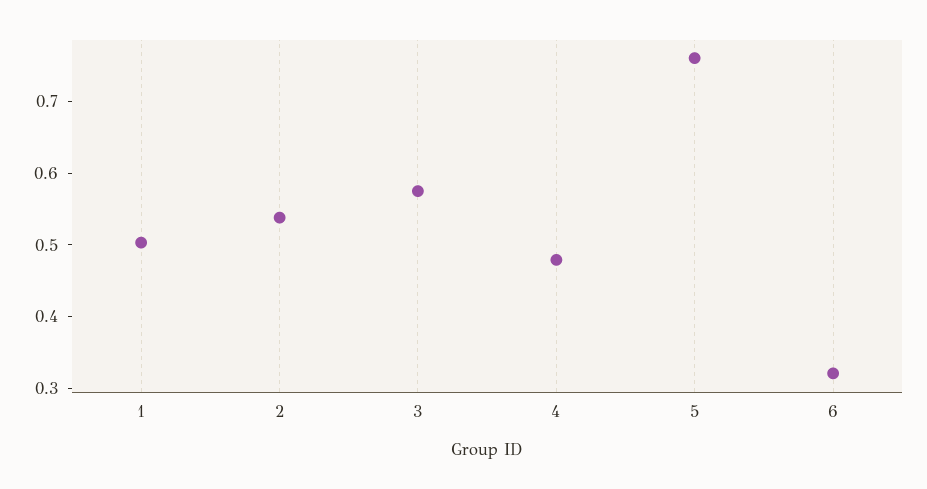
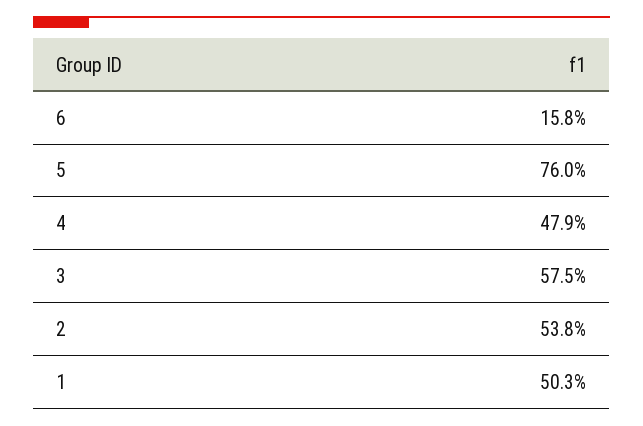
6: 0.32 -> 0.158

